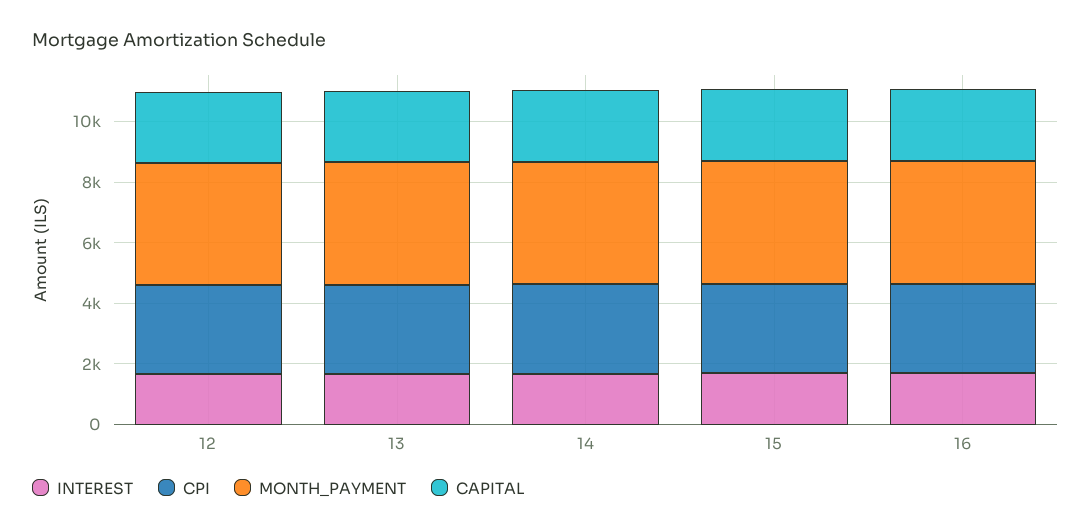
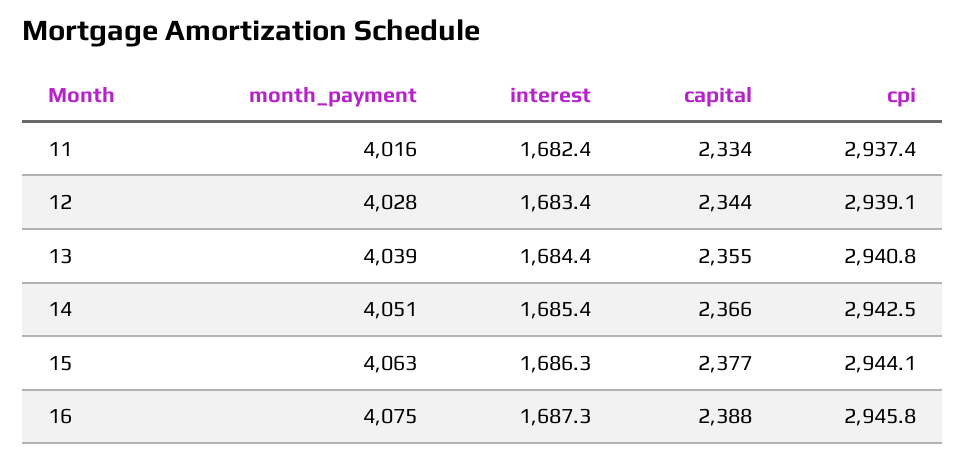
MONTH_PAYMENT, 11: none -> 4016
INTEREST, 11: none -> 1682.4
CAPITAL, 11: none -> 2334
CPI, 11: none -> 2937.4

